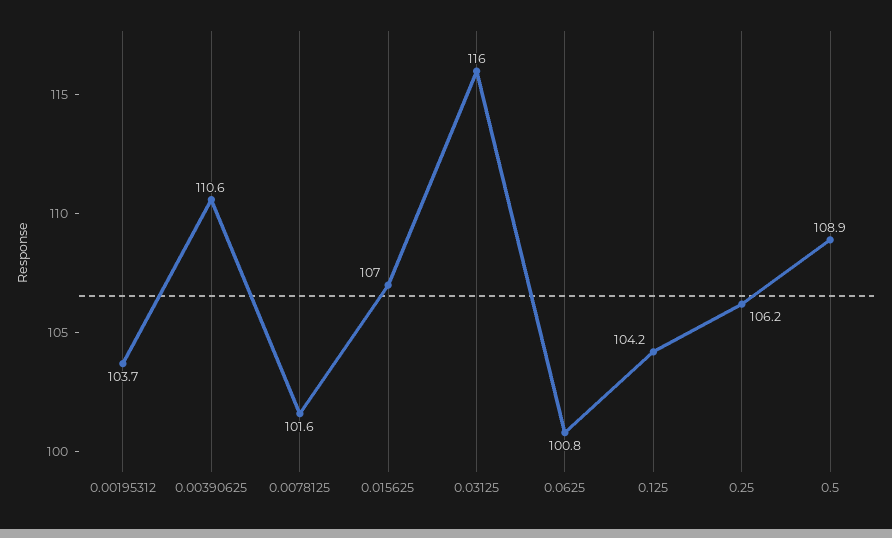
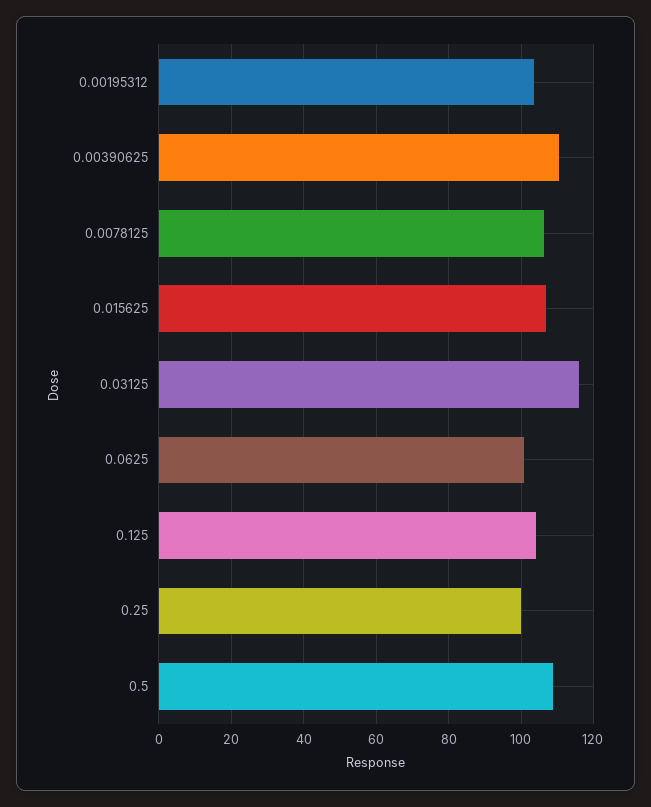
0.0078125: 101.6 -> 106
0.25: 106.2 -> 100

